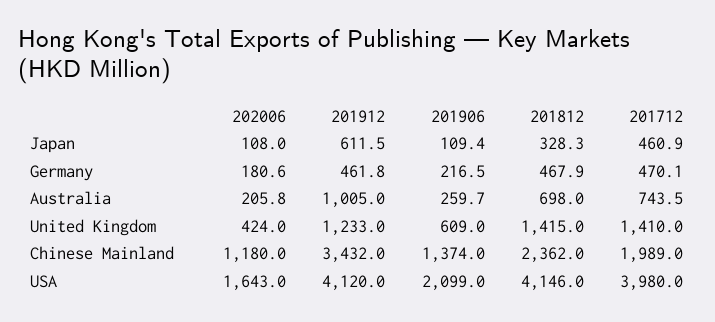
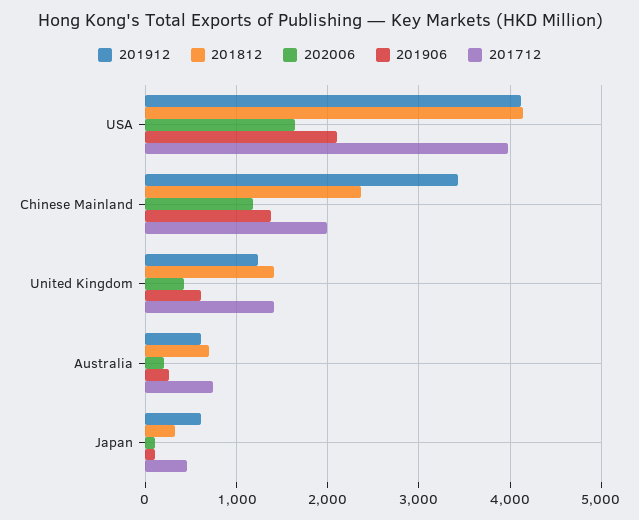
202006, Germany: 180.6 -> none
201912, Germany: 461.8 -> none
201906, Germany: 216.5 -> none
201812, Germany: 467.9 -> none
201712, Germany: 470.1 -> none
201912, Australia: 1005 -> 600

